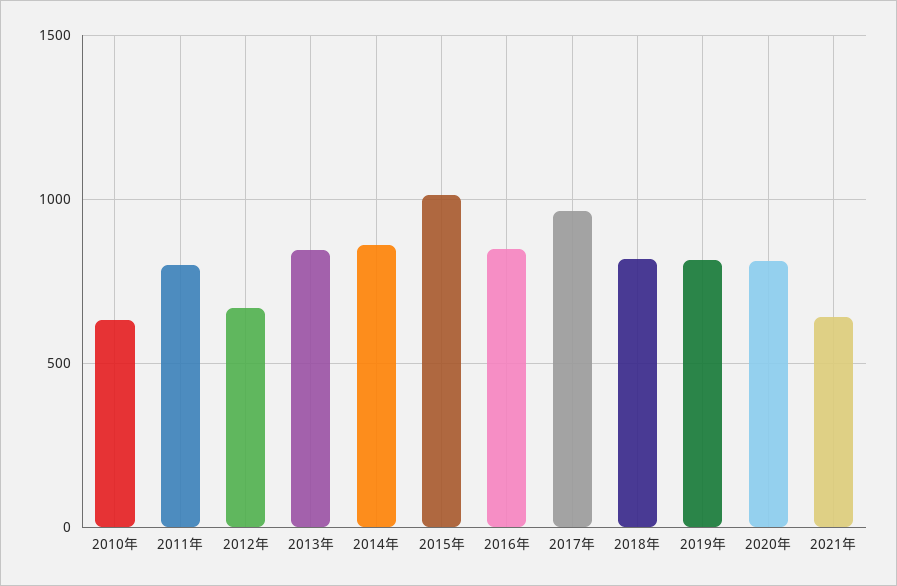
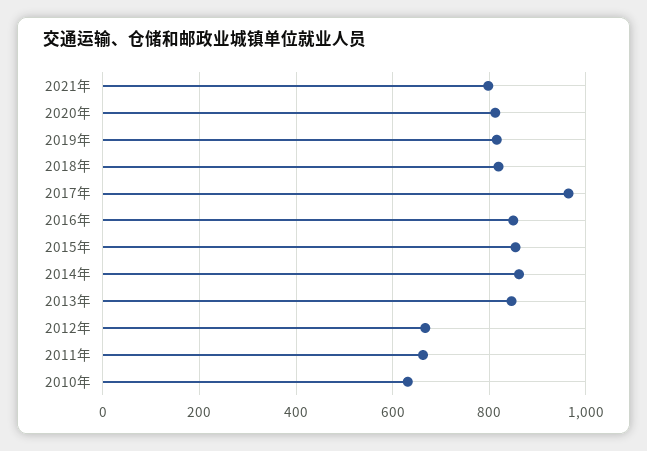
2011年: 800 -> 660
2015年: 1000 -> 860
2021年: 650 -> 800

